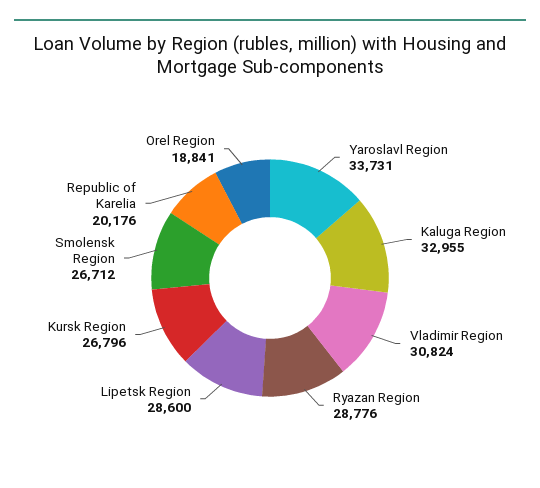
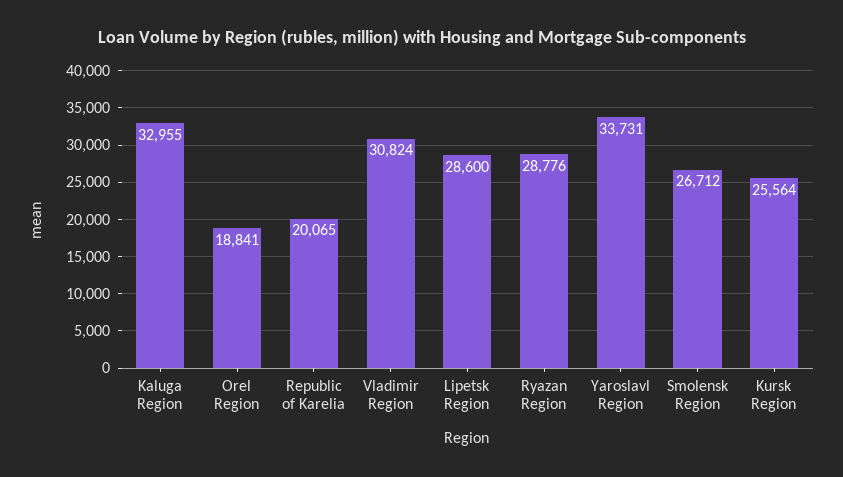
Kursk Region: 26796 -> 25564
Republic of Karelia: 20176 -> 20065

